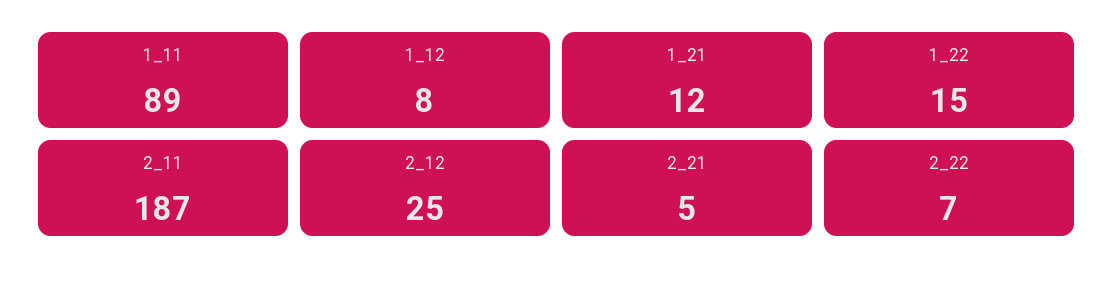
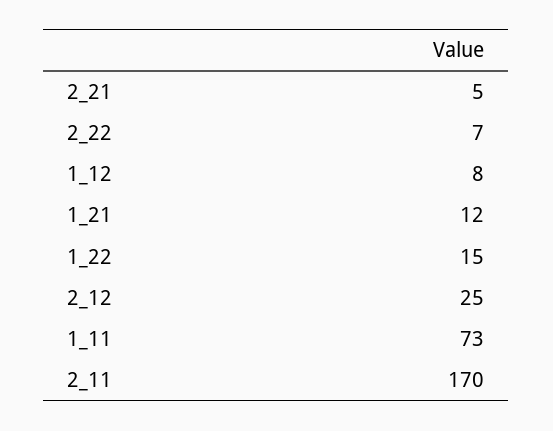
1_11: 89 -> 73
2_11: 187 -> 170

